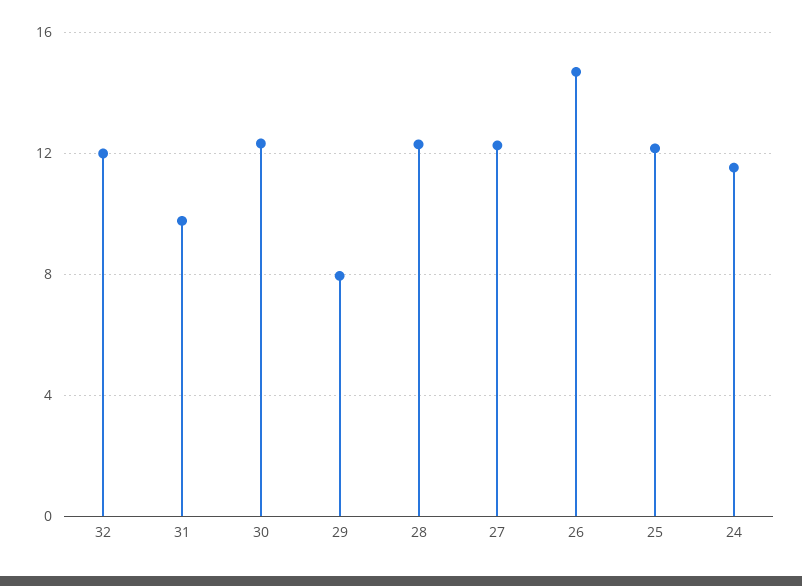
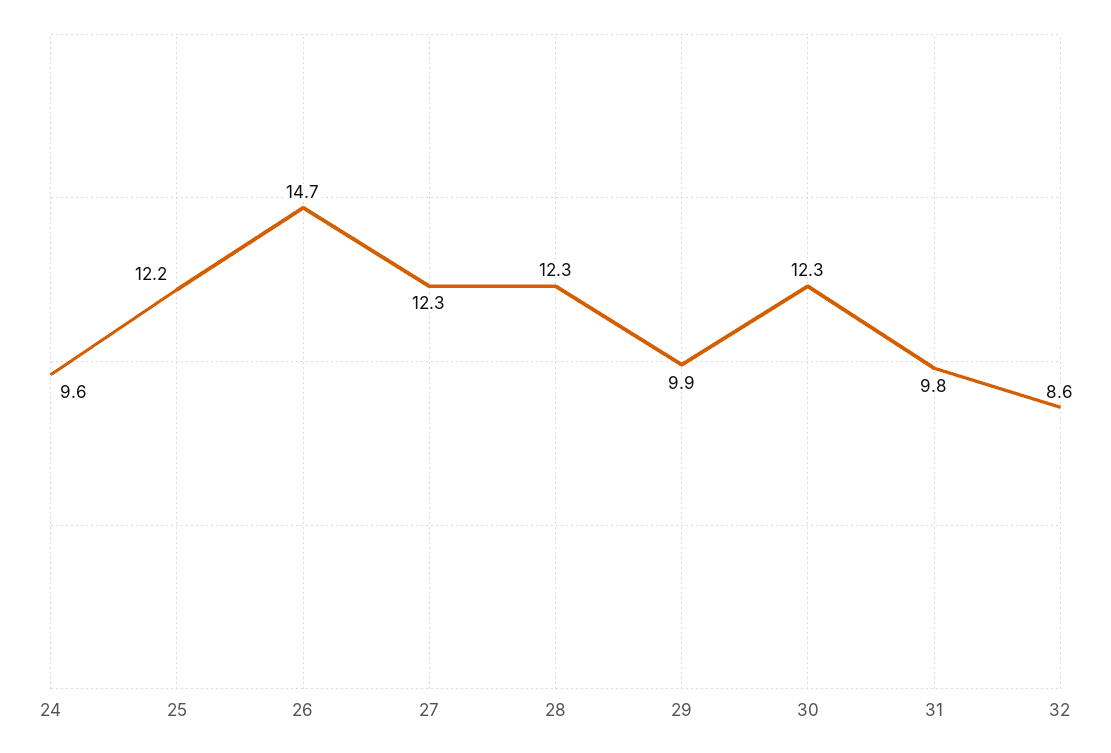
32: 12 -> 8.6
29: 8 -> 9.9
24: 11.5 -> 9.6

